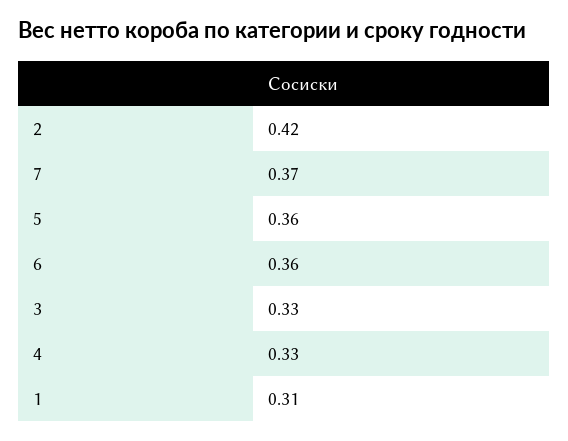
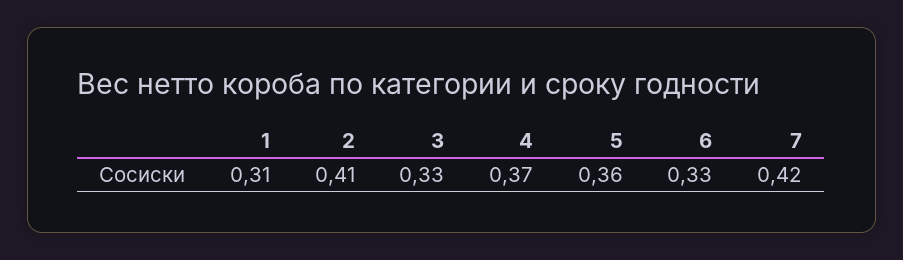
2: 0.42 -> 0.41
7: 0.37 -> 0.42
6: 0.36 -> 0.33
4: 0.33 -> 0.37

